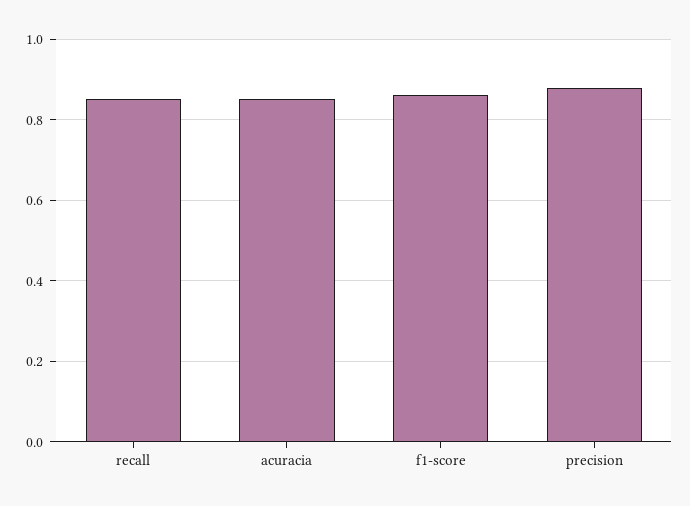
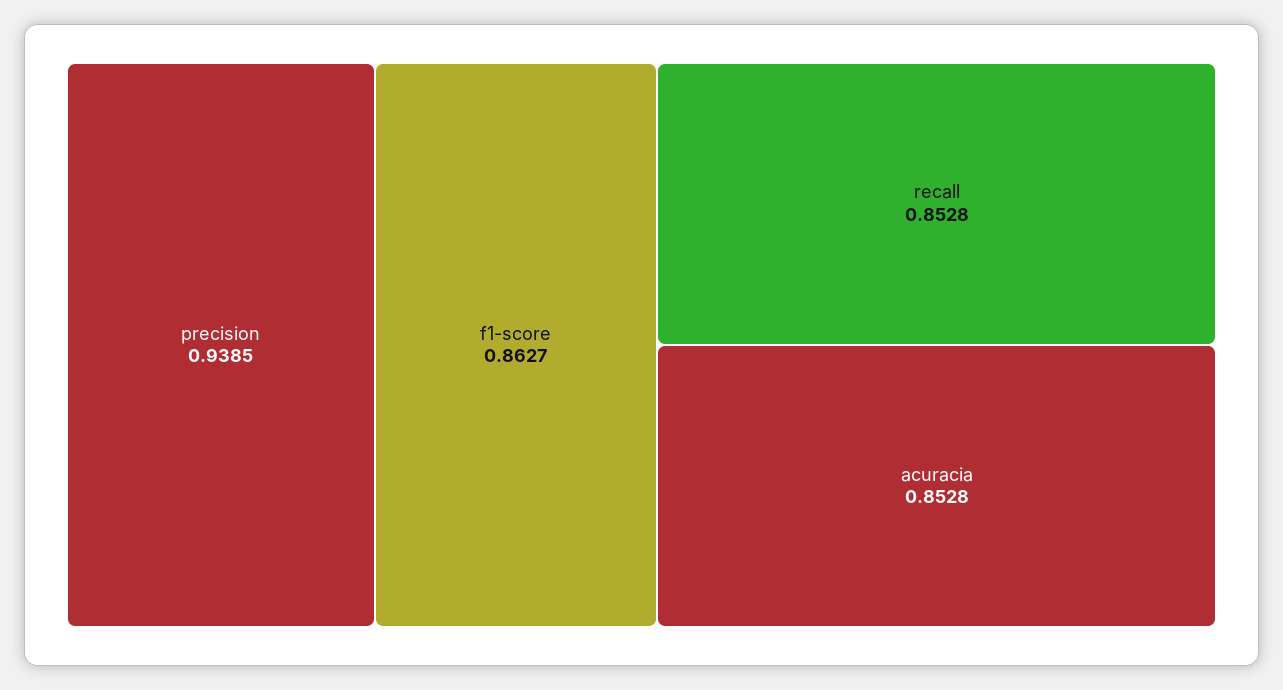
precision: 0.88 -> 0.9385

